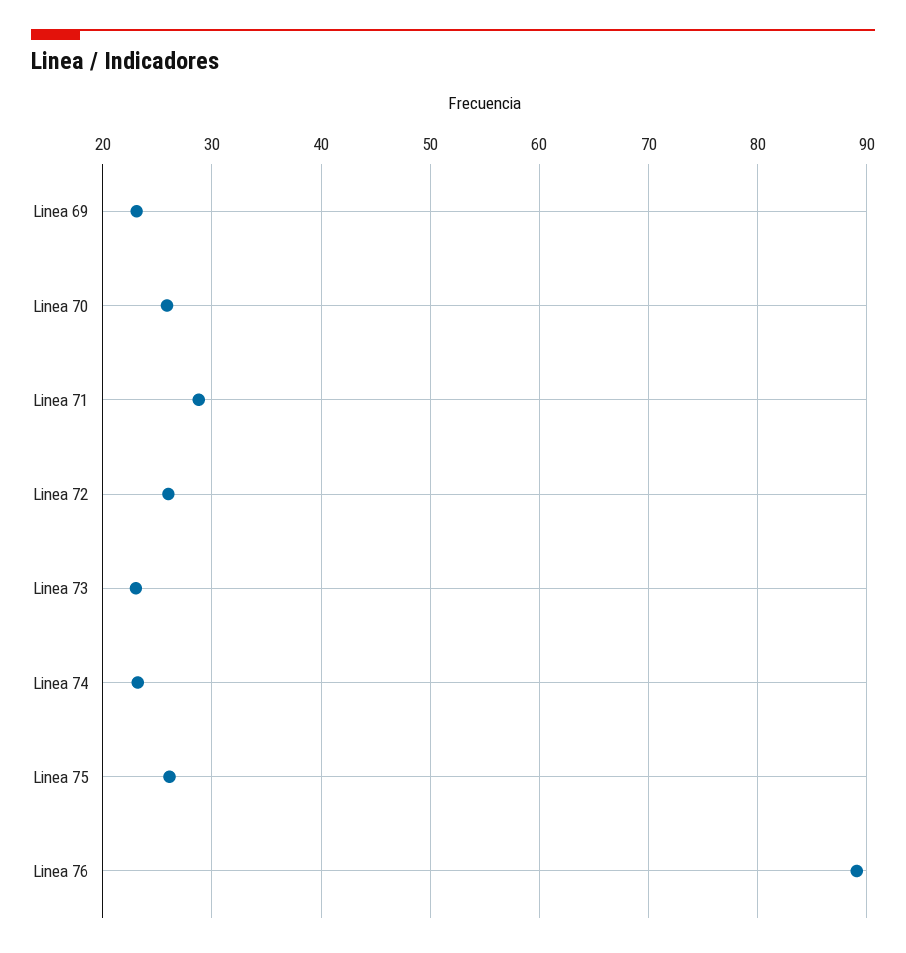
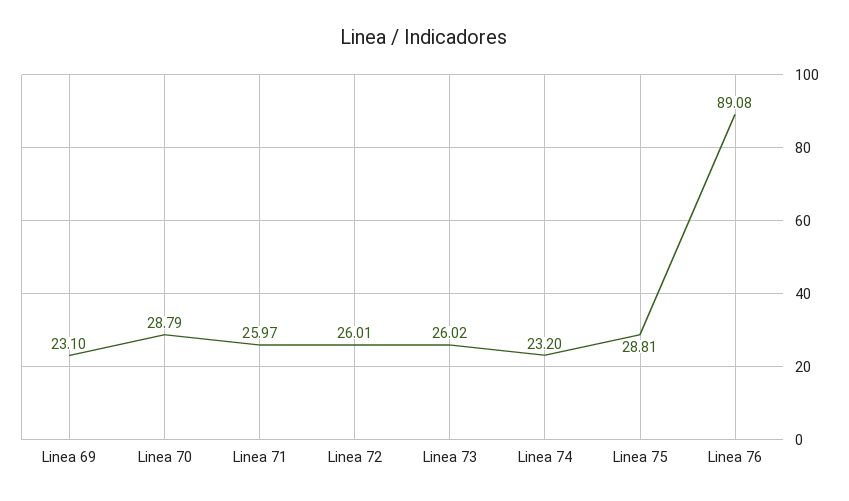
Linea 70: 26 -> 28.79
Linea 71: 29 -> 25.97
Linea 73: 23 -> 26.02
Linea 75: 26 -> 28.81

